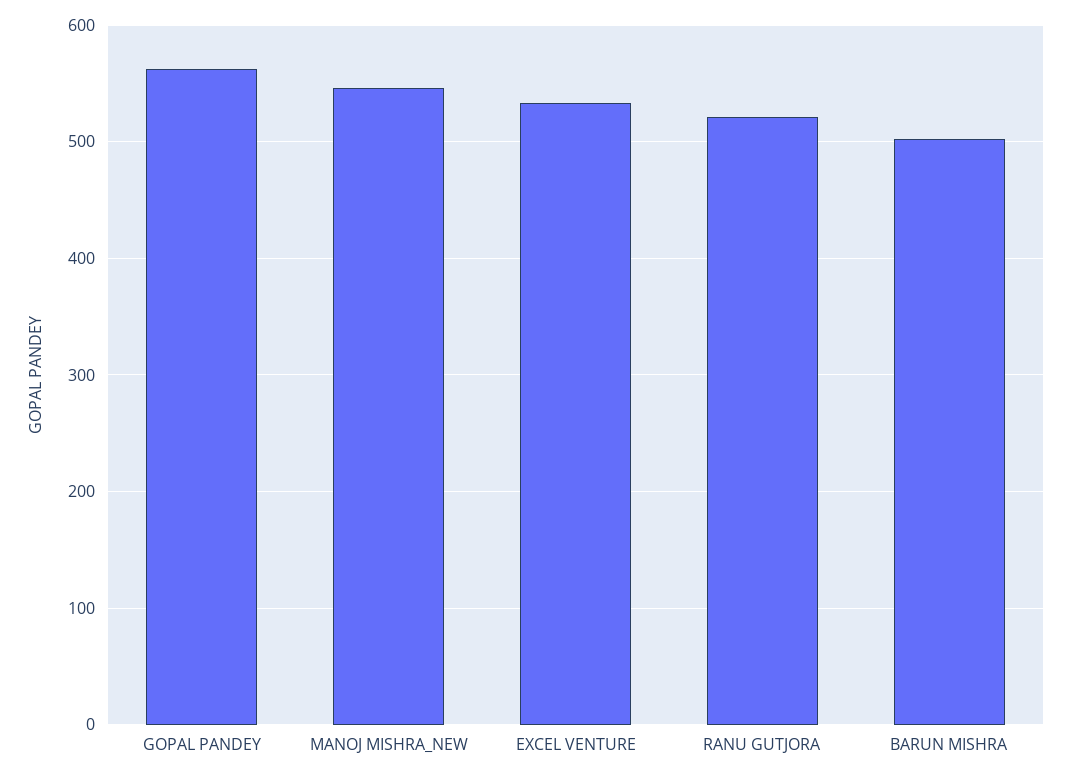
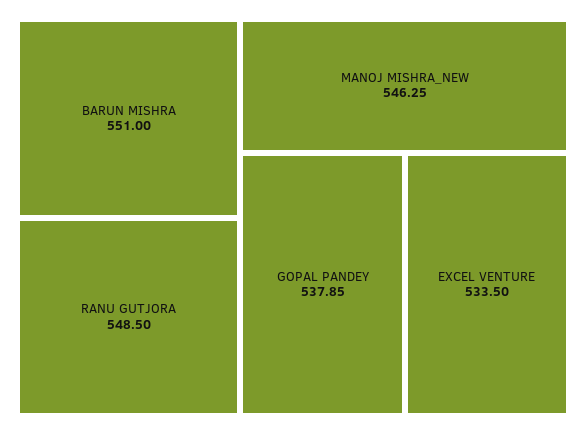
GOPAL PANDEY: 560 -> 537.85
RANU GUTJORA: 520 -> 548.5
BARUN MISHRA: 500 -> 551

